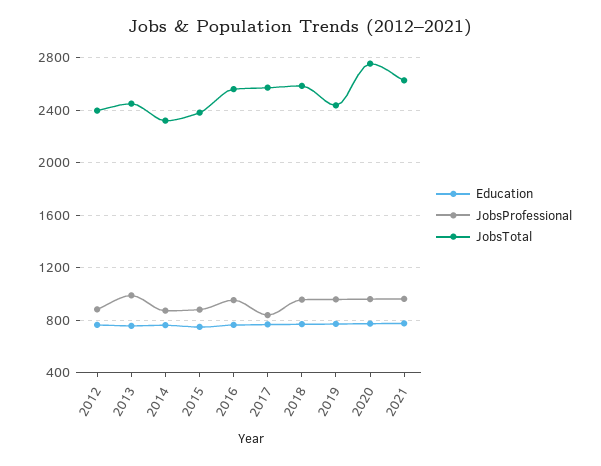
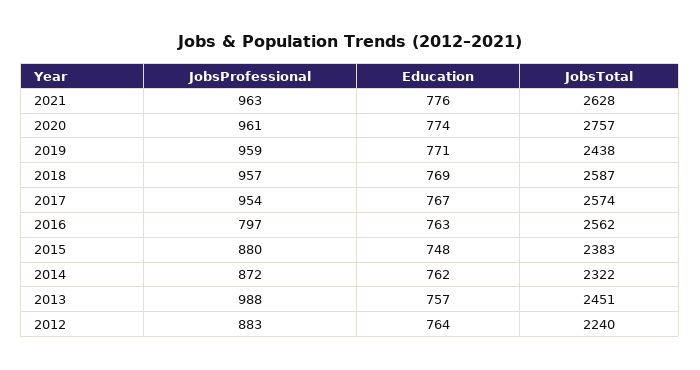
JobsTotal, 2012: 2400 -> 2240
JobsProfessional, 2016: 950 -> 797
JobsProfessional, 2017: 850 -> 954

